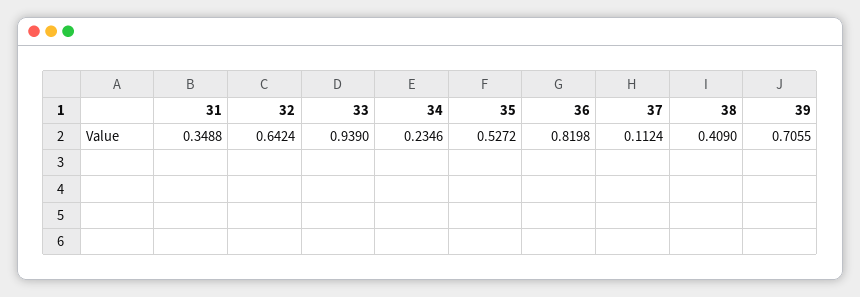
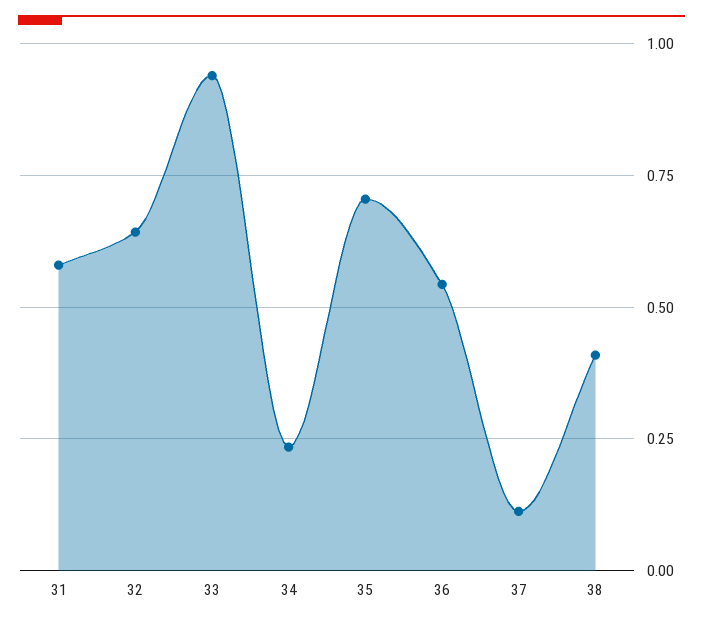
31: 0.3488 -> 0.575
35: 0.5272 -> 0.7
36: 0.8198 -> 0.55
39: 0.7055 -> none

